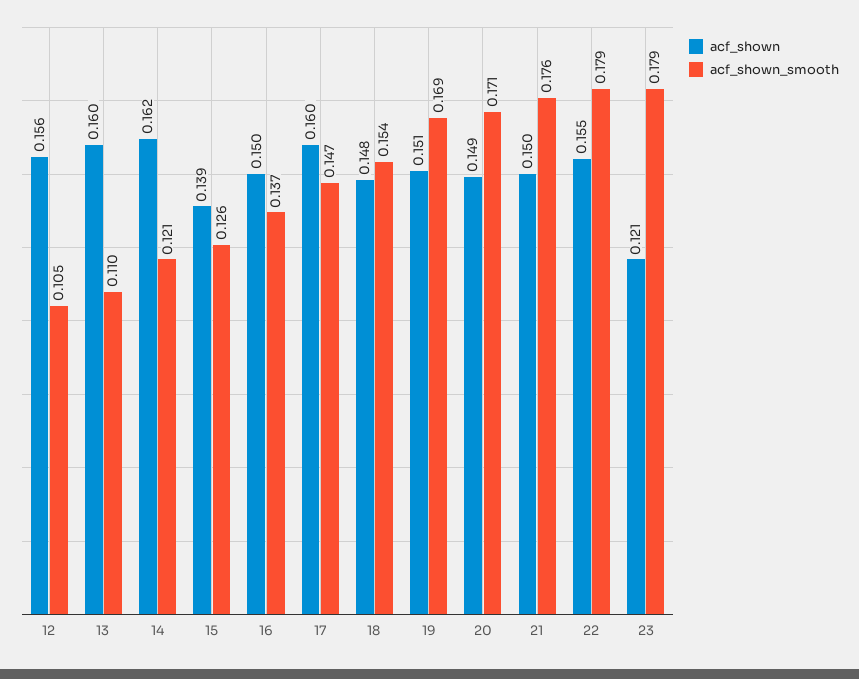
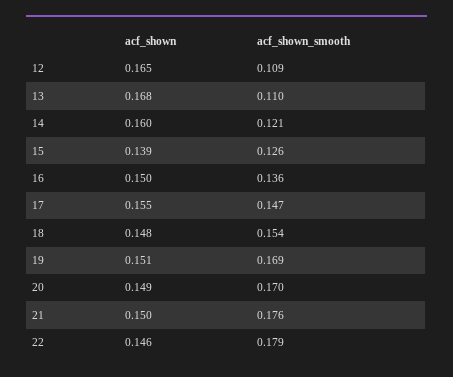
acf_shown, 12: 0.156 -> 0.165
acf_shown_smooth, 12: 0.105 -> 0.109
acf_shown, 13: 0.16 -> 0.168
acf_shown, 14: 0.162 -> 0.16
acf_shown_smooth, 16: 0.137 -> 0.136
acf_shown, 17: 0.16 -> 0.155
acf_shown_smooth, 20: 0.171 -> 0.17
acf_shown, 22: 0.155 -> 0.146
acf_shown, 23: 0.121 -> none
acf_shown_smooth, 23: 0.179 -> none

